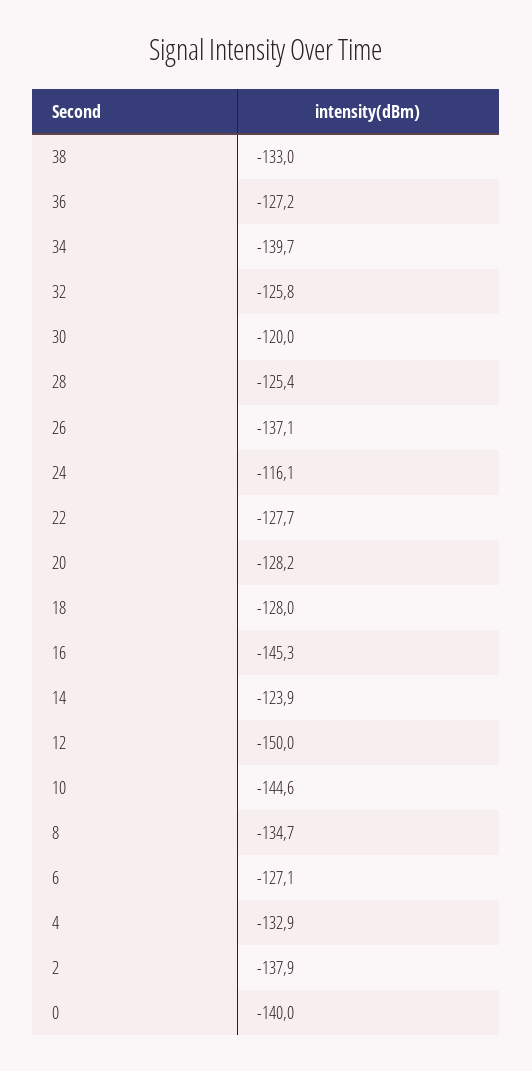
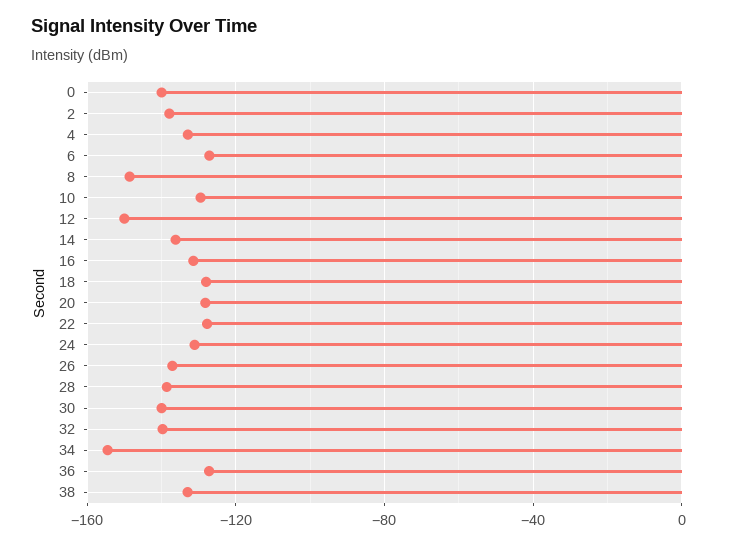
34: -139.7 -> -155
32: -125.8 -> -140
30: -120 -> -140
28: -125.4 -> -140
24: -116.1 -> -130
16: -145.3 -> -130
14: -123.9 -> -135
10: -144.6 -> -130
8: -134.7 -> -150

